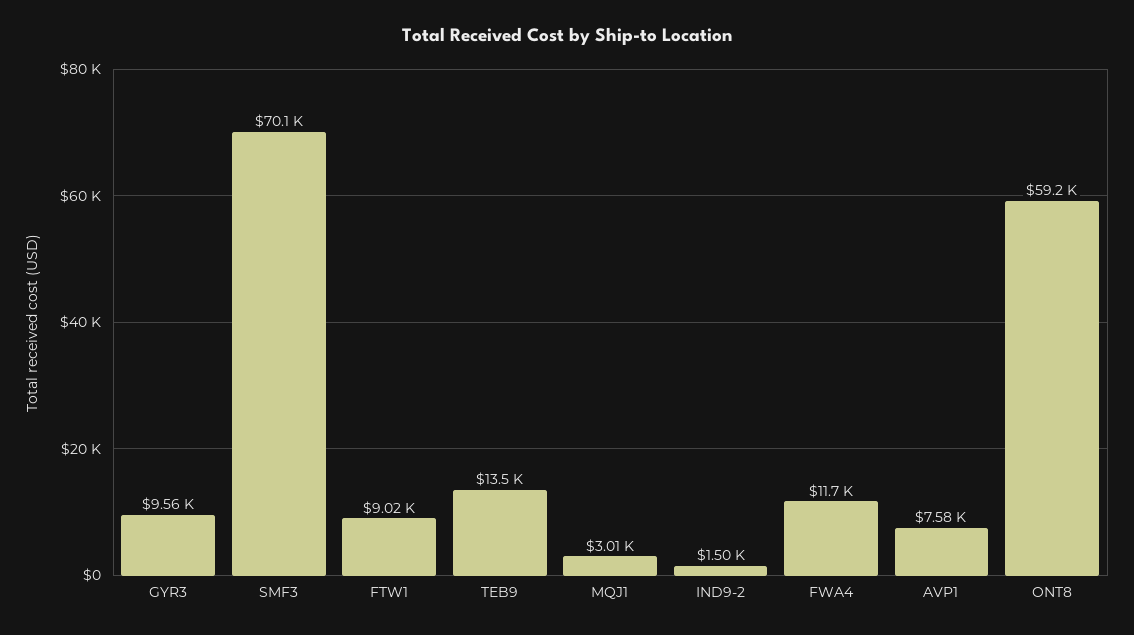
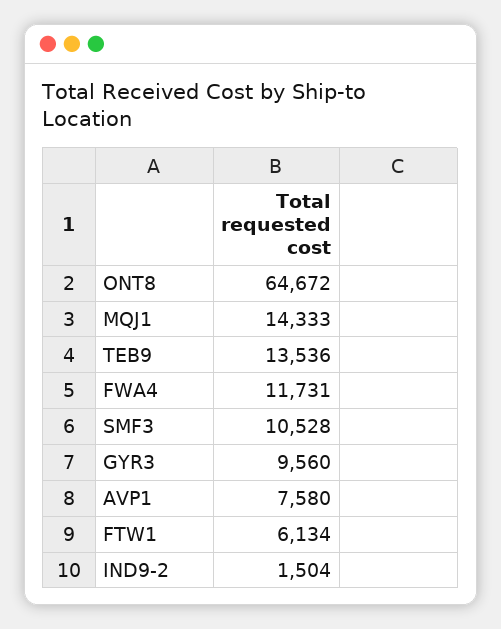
SMF3: 70100 -> 10528
FTW1: 9020 -> 6134
MQJ1: 3010 -> 14333
ONT8: 59200 -> 64672

